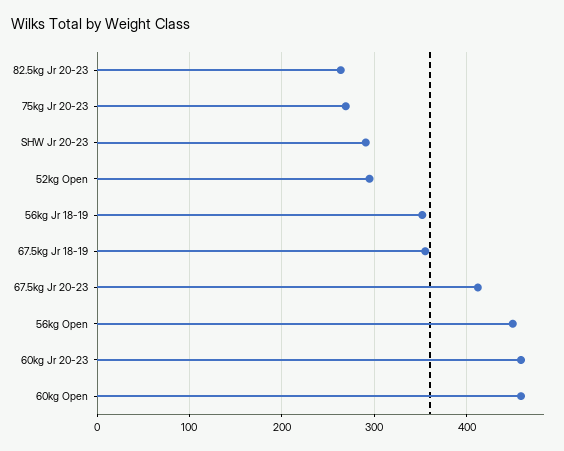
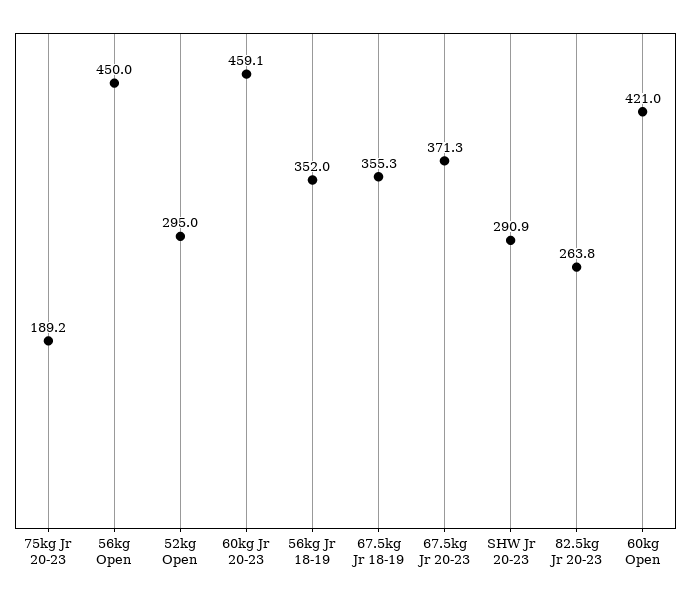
75kg Jr 20-23: 270 -> 189.2
67.5kg Jr 20-23: 410 -> 371.3
60kg Open: 460 -> 421

